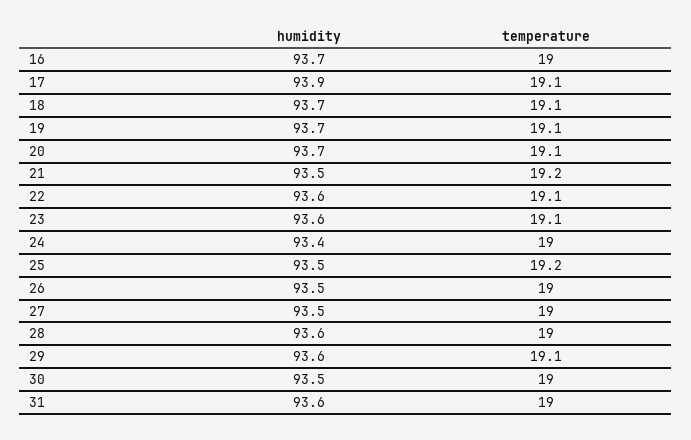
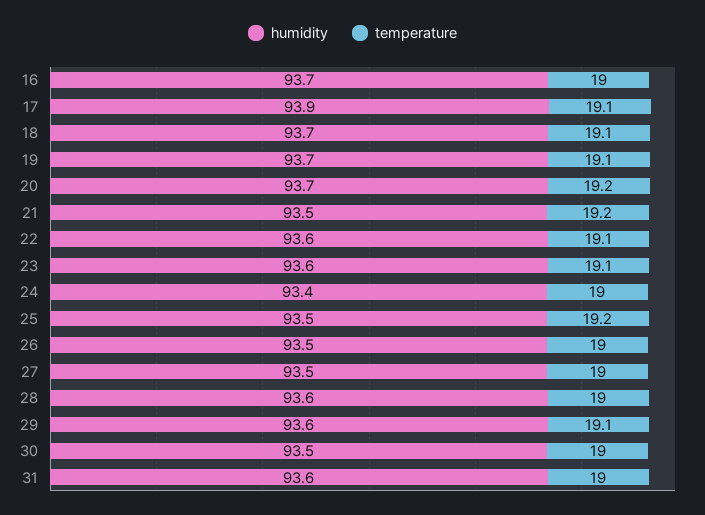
temperature, 20: 19.1 -> 19.2

